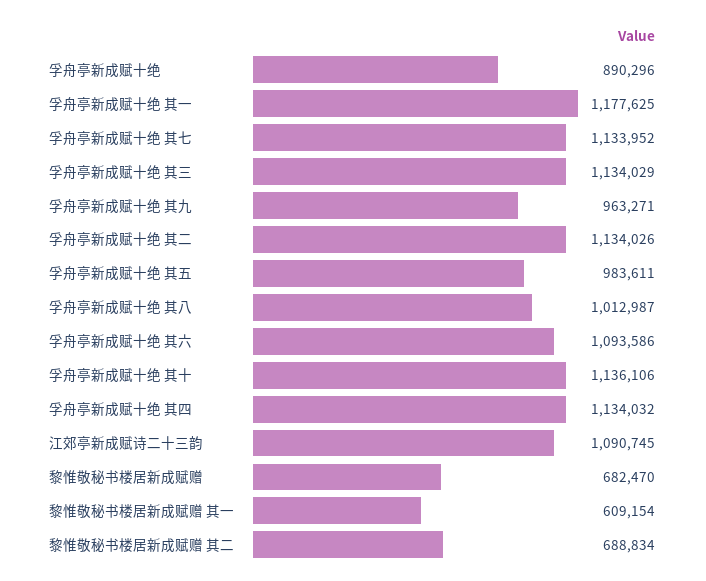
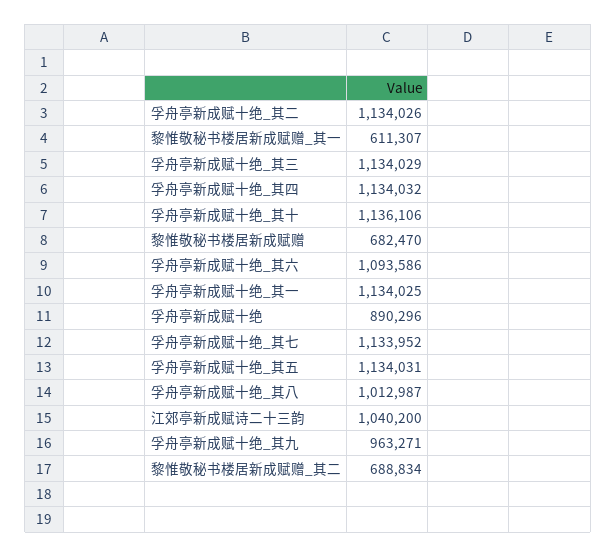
孚舟亭新成赋十绝 其一: 1177625 -> 1134025
孚舟亭新成赋十绝 其五: 983611 -> 1134031
江郊亭新成赋诗二十三韵: 1090745 -> 1040200
黎惟敬秘书楼居新成赋赠 其一: 609154 -> 611307

